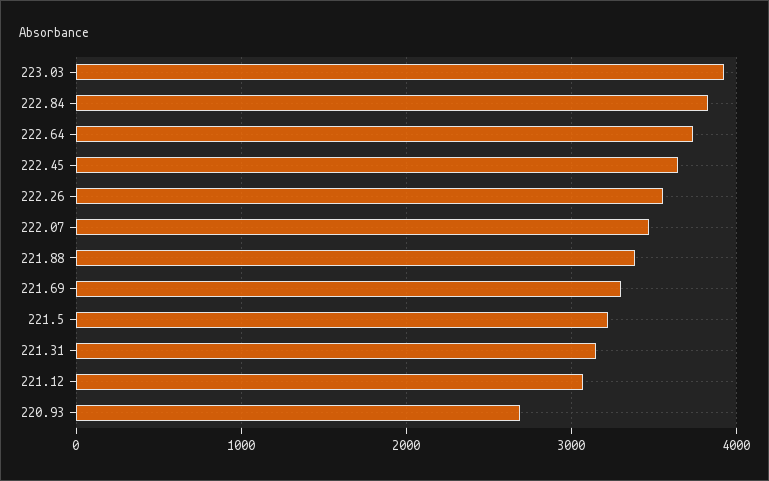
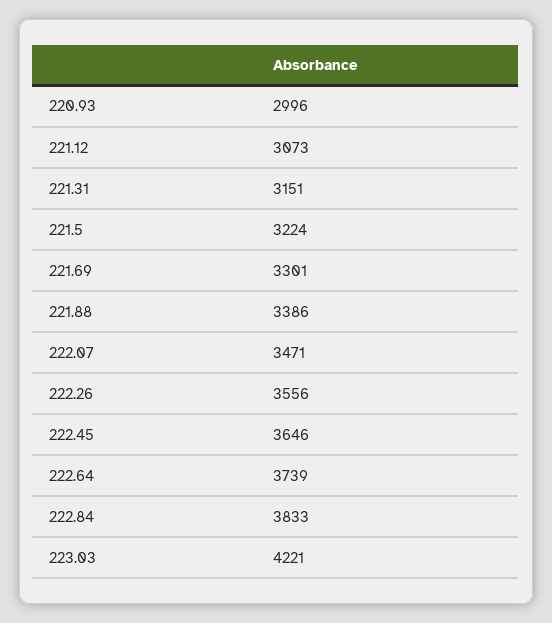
223.03: 3900 -> 4221
220.93: 2700 -> 2996

